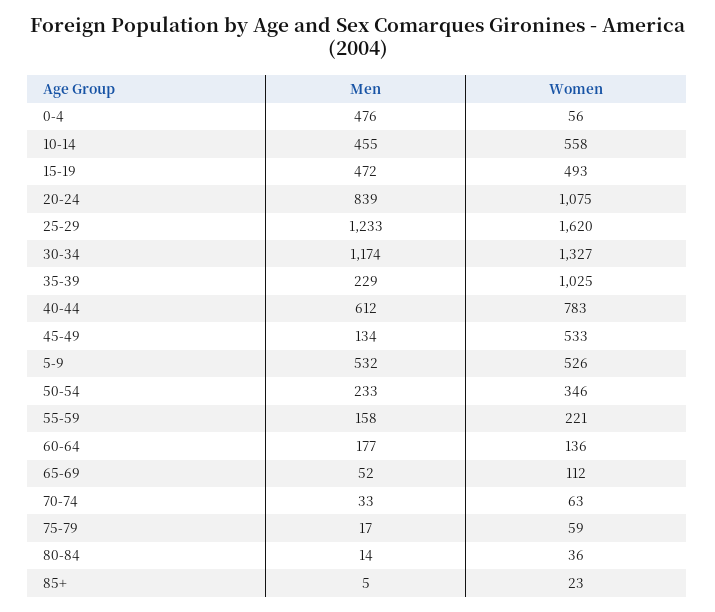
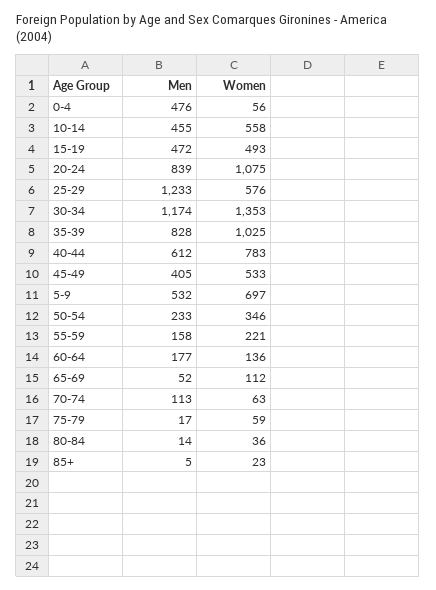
Women, 25-29: 1620 -> 576
Women, 30-34: 1327 -> 1353
Men, 35-39: 229 -> 828
Men, 45-49: 134 -> 405
Women, 5-9: 526 -> 697
Men, 70-74: 33 -> 113

